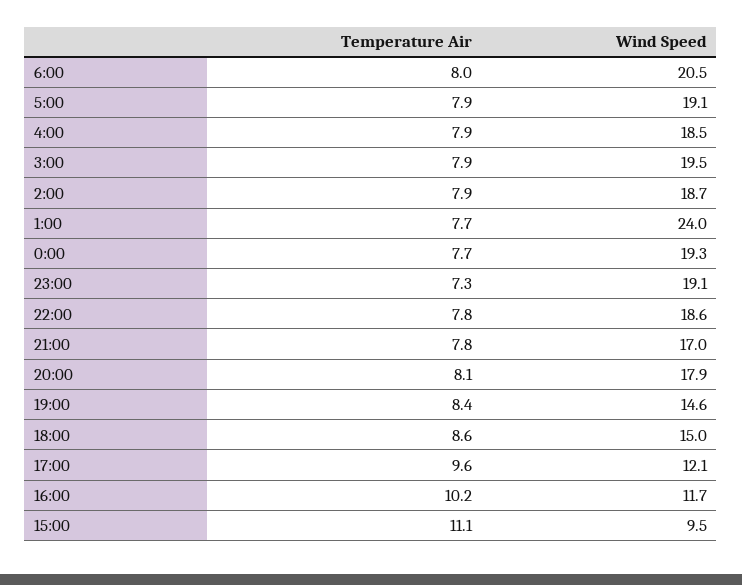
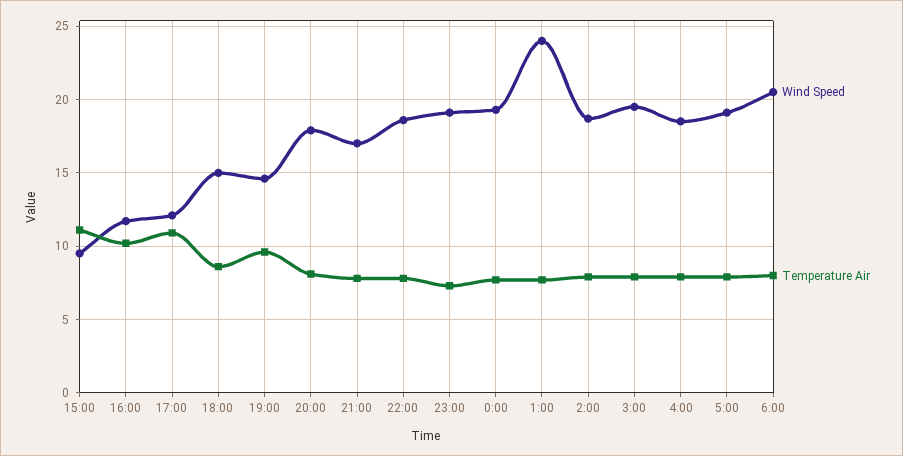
Temperature Air, 19:00: 8.4 -> 9.5
Temperature Air, 17:00: 9.6 -> 11

